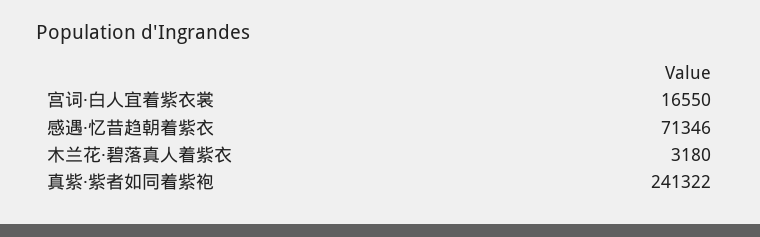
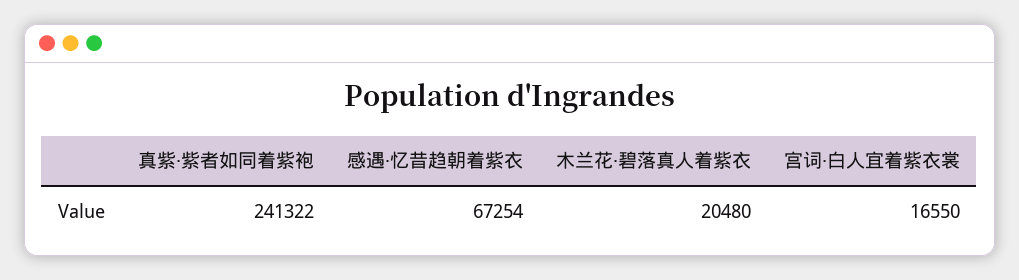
感遇·忆昔趋朝着紫衣: 71346 -> 67254
木兰花·碧落真人着紫衣: 3180 -> 20480

